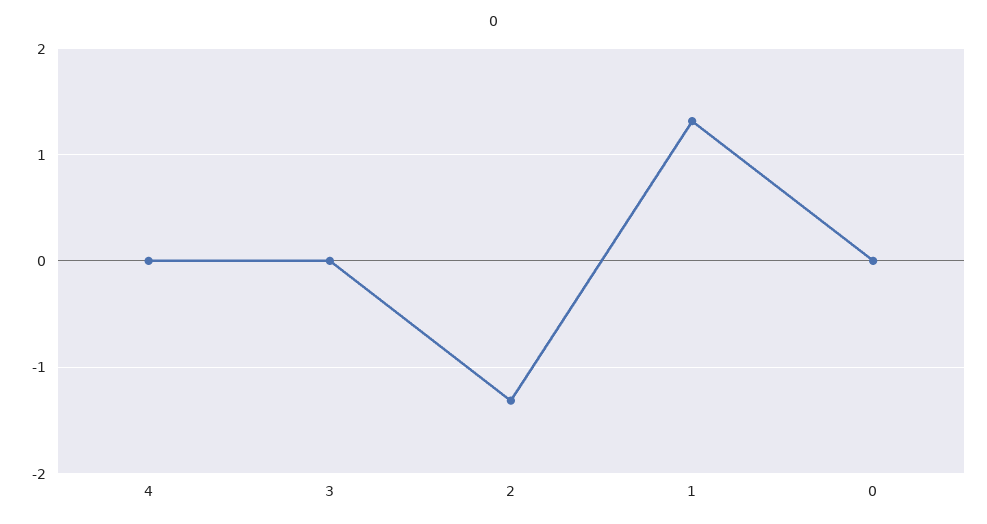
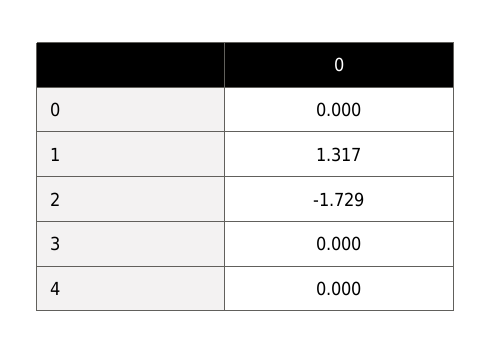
2: -1.3 -> -1.729

